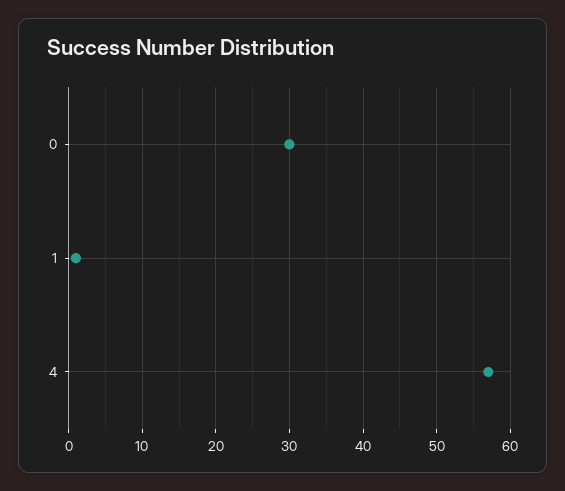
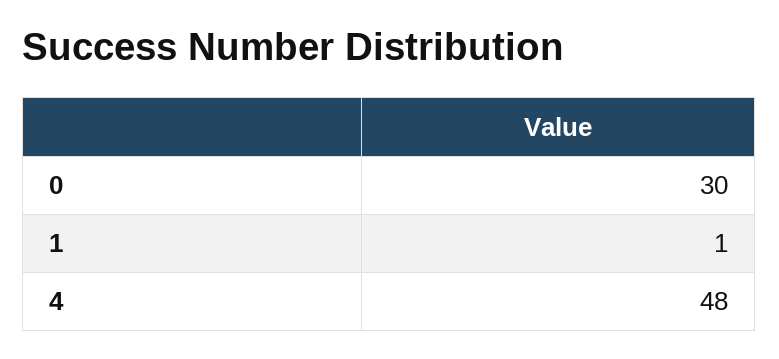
4: 57 -> 48

